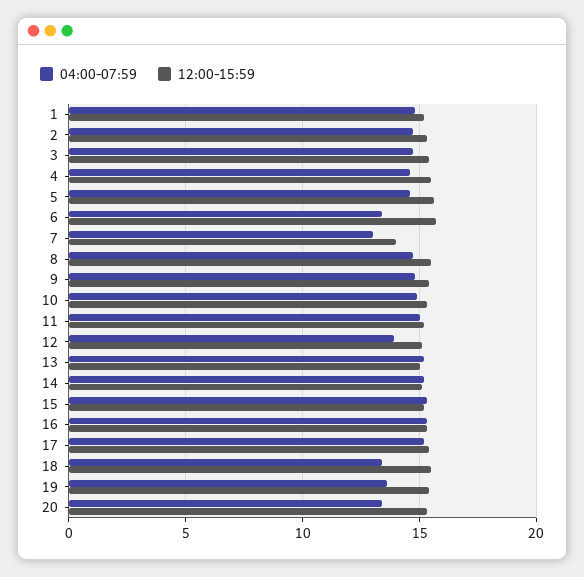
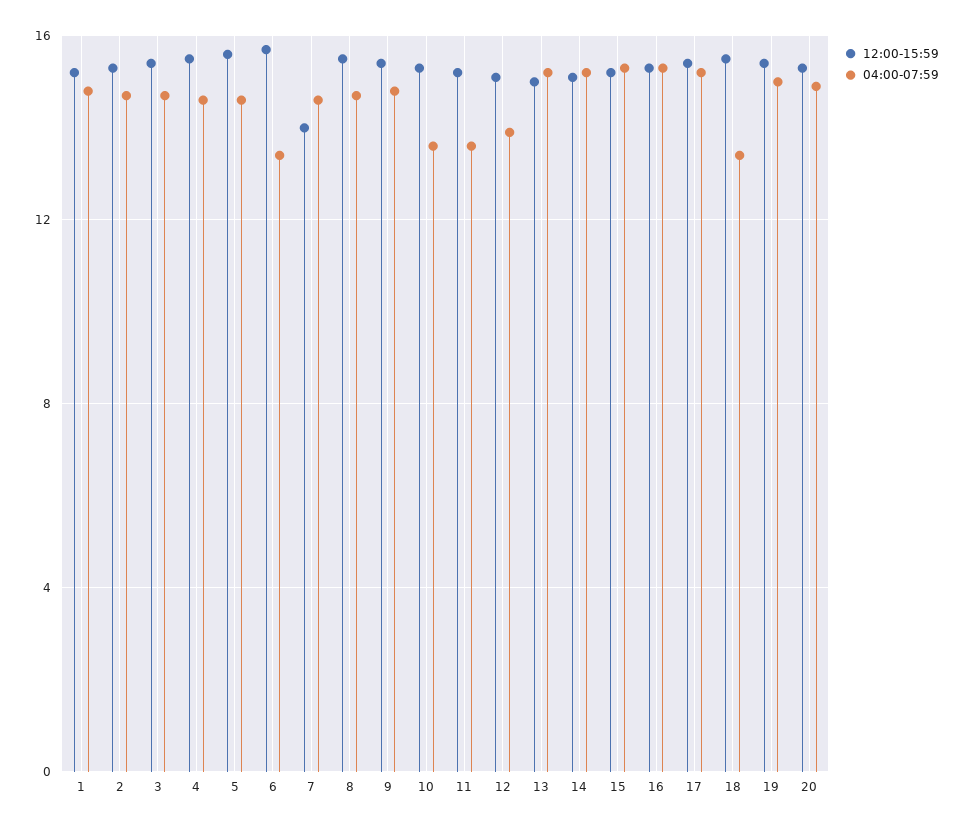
04:00-07:59, 7: 13 -> 14.5
04:00-07:59, 10: 15 -> 13.5
04:00-07:59, 11: 15 -> 13.5
04:00-07:59, 19: 13.5 -> 15
04:00-07:59, 20: 13.5 -> 15

